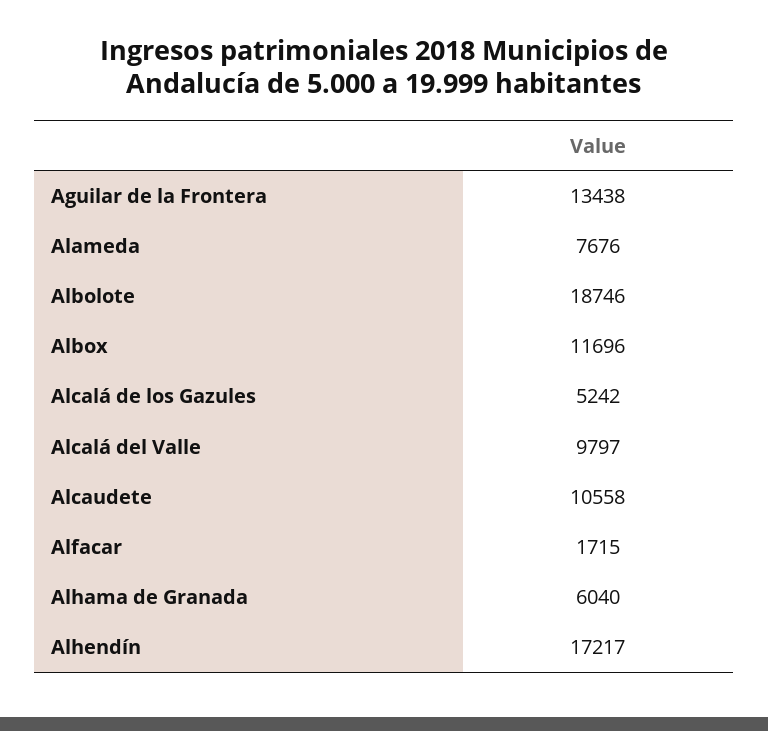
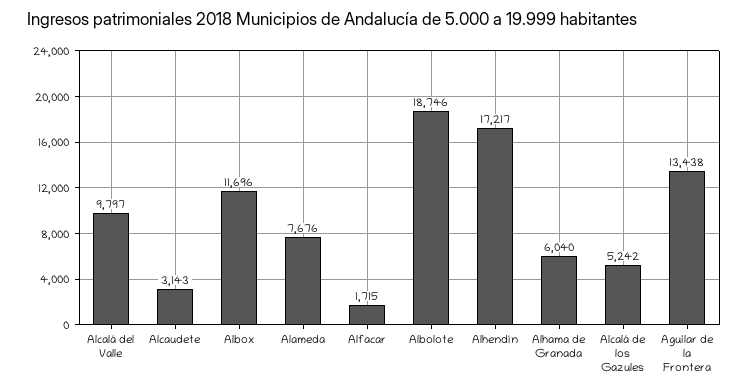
Alcaudete: 10558 -> 3143

